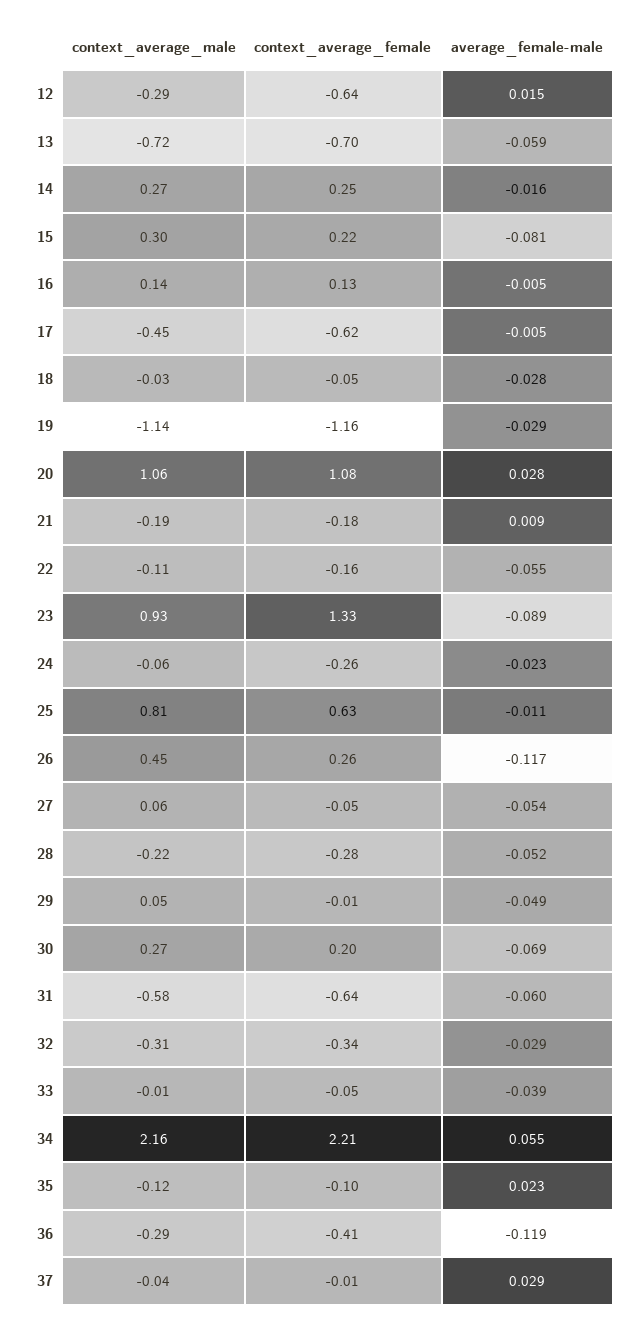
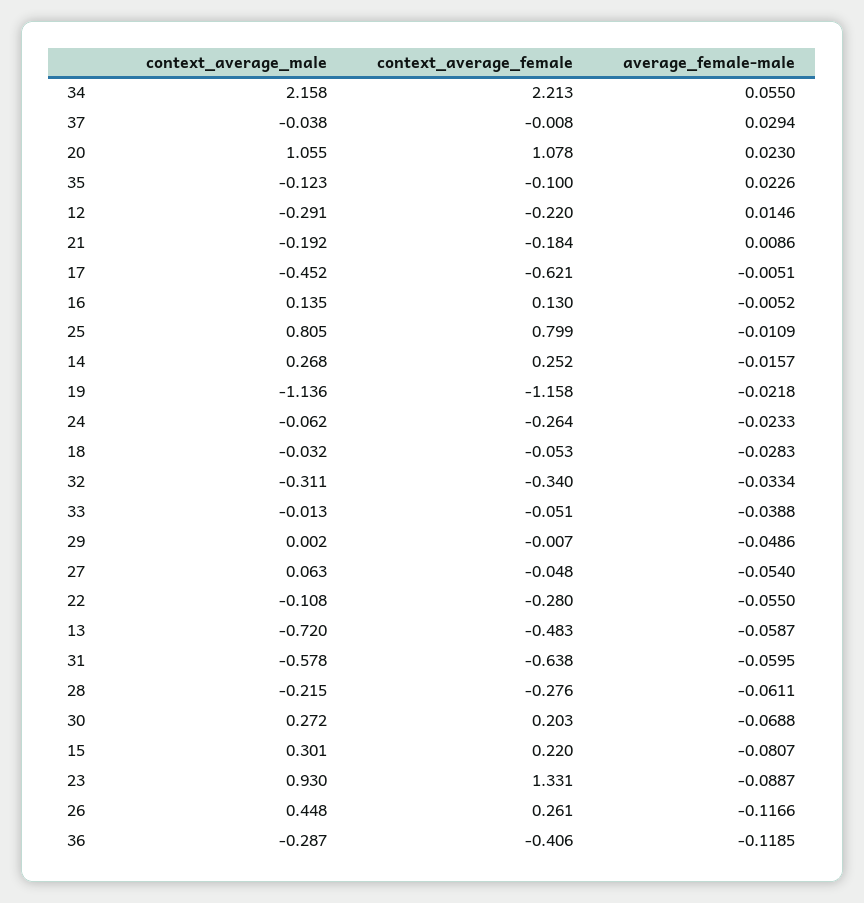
context_average_female, 12: -0.64 -> -0.22
context_average_female, 13: -0.7 -> -0.483
average_female-male, 19: -0.029 -> -0.0218
average_female-male, 20: 0.028 -> 0.023
context_average_female, 22: -0.16 -> -0.28
context_average_female, 25: 0.63 -> 0.799
average_female-male, 28: -0.052 -> -0.0611
context_average_male, 29: 0.05 -> 0.002
average_female-male, 32: -0.029 -> -0.0334

